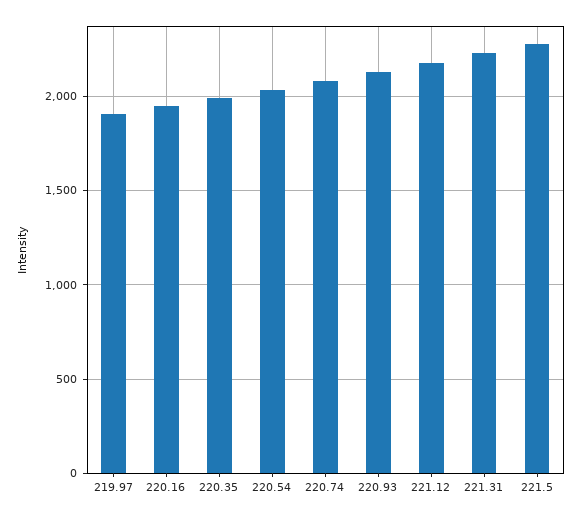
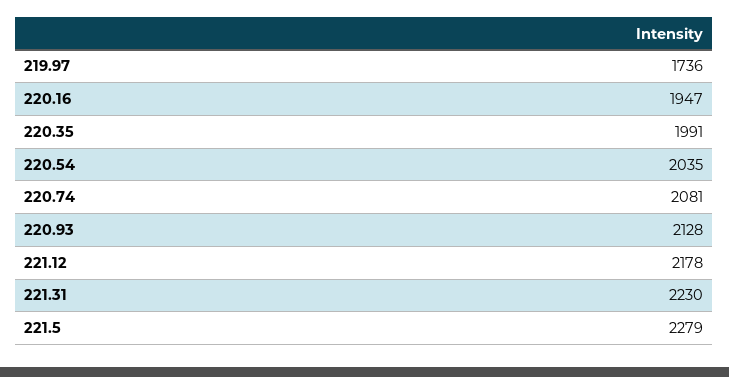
219.97: 1900 -> 1736

